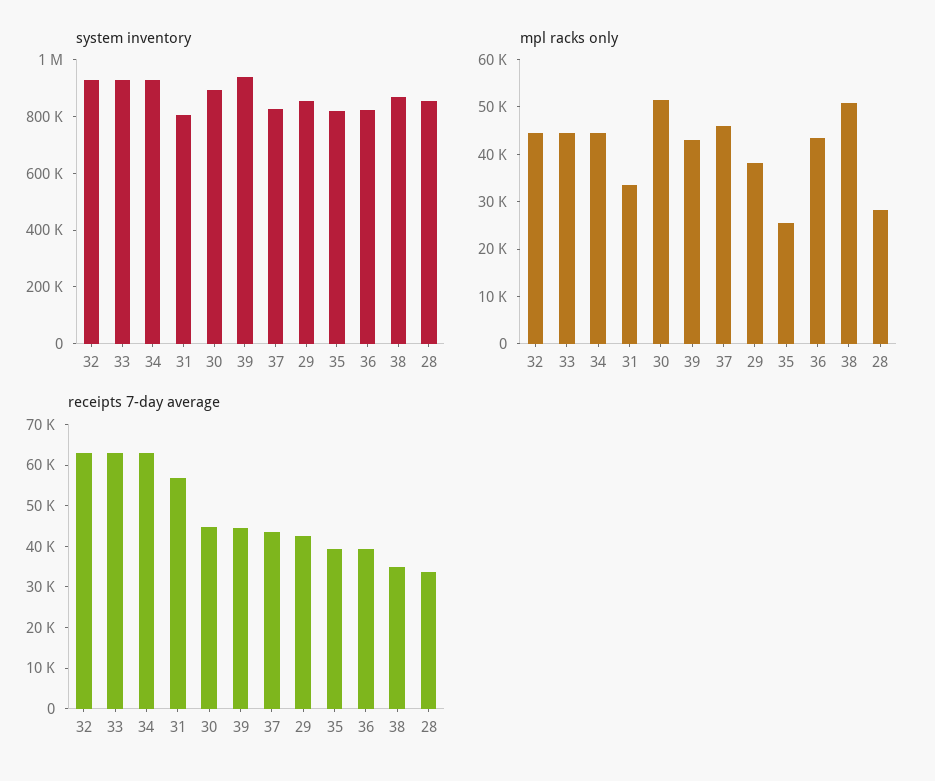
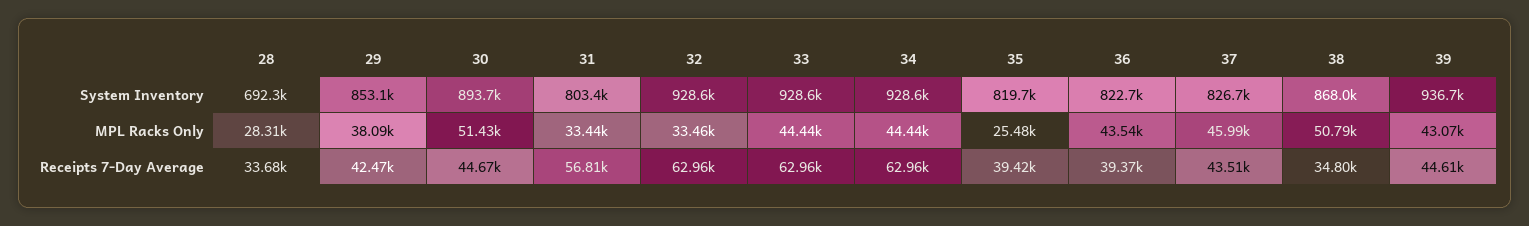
system inventory, 28: 850000 -> 692300
mpl racks only, 32: 44000 -> 33460

